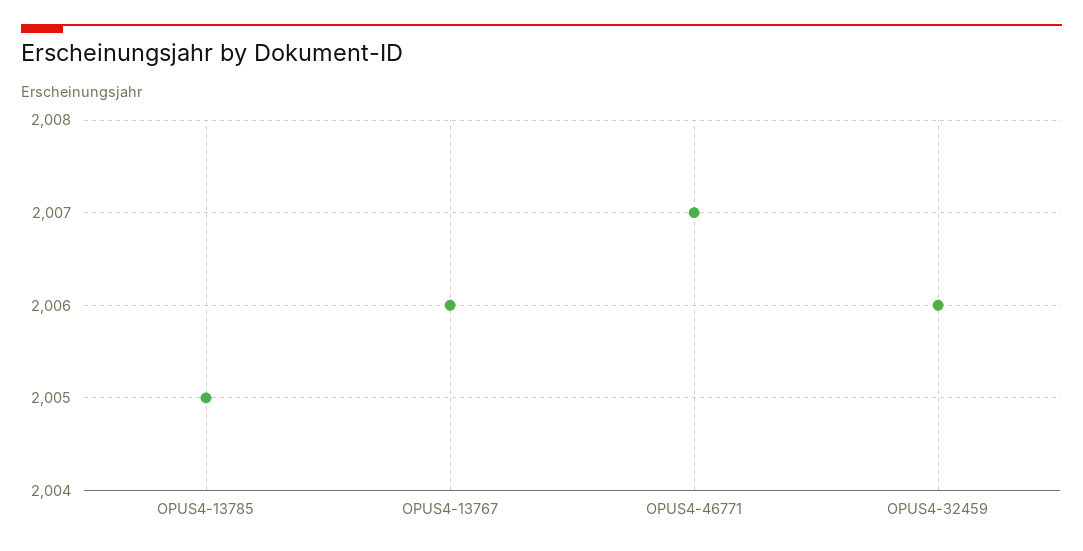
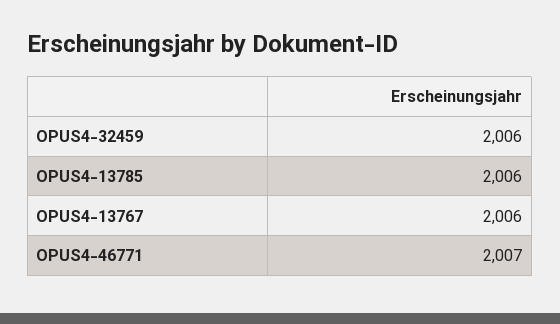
OPUS4-13785: 2005 -> 2006

